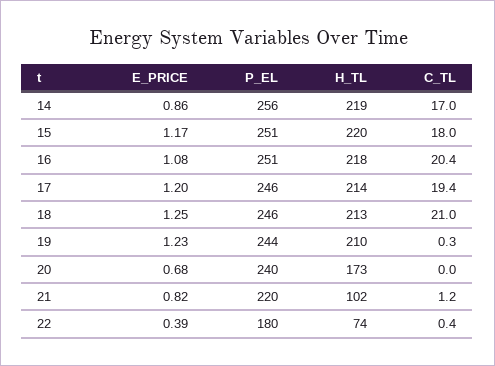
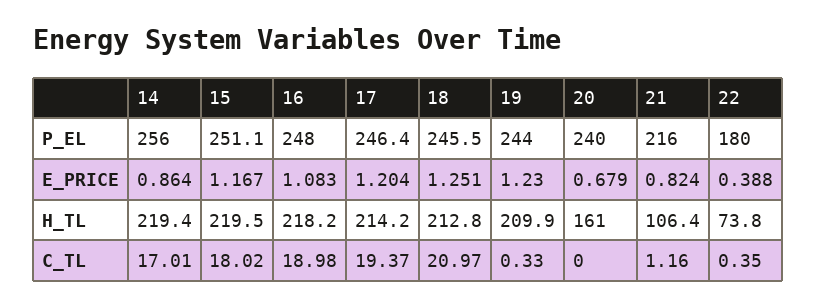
P_EL, 16: 251 -> 248
C_TL, 16: 20.4 -> 18.98
H_TL, 20: 173 -> 161
P_EL, 21: 220 -> 216
H_TL, 21: 102 -> 106.4

